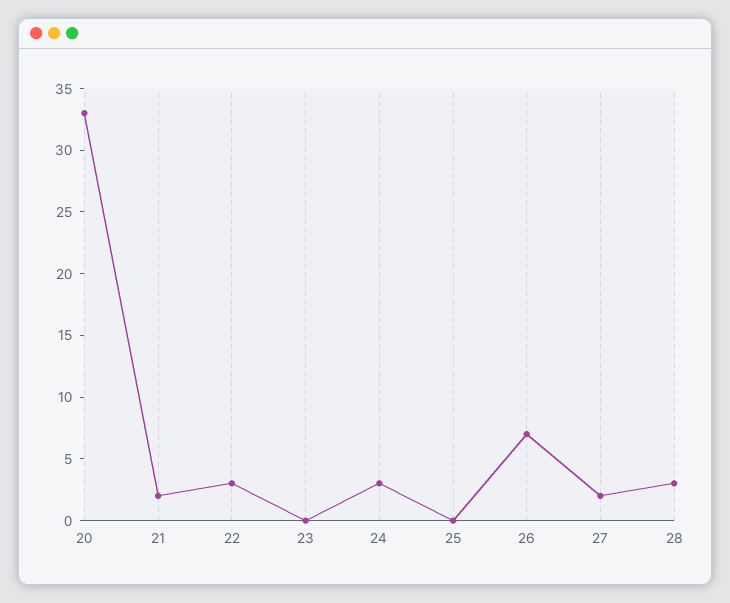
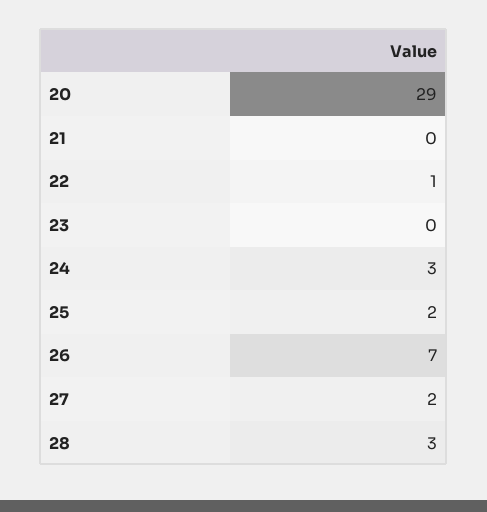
20: 33 -> 29
21: 2 -> 0
22: 3 -> 1
25: 0 -> 2

